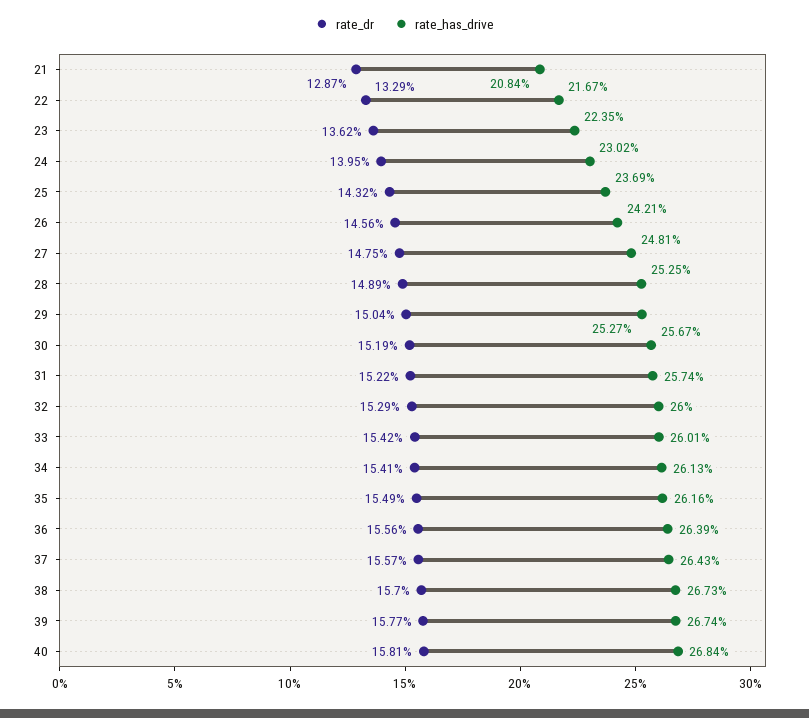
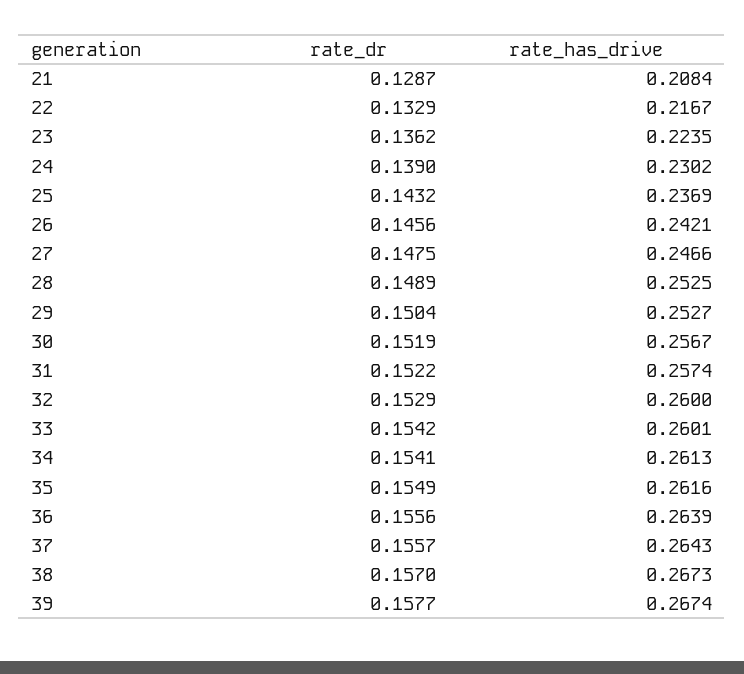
rate_dr, 24: 0.1395 -> 0.139
rate_has_drive, 27: 0.2481 -> 0.2466
rate_dr, 40: 0.1581 -> none
rate_has_drive, 40: 0.2684 -> none

